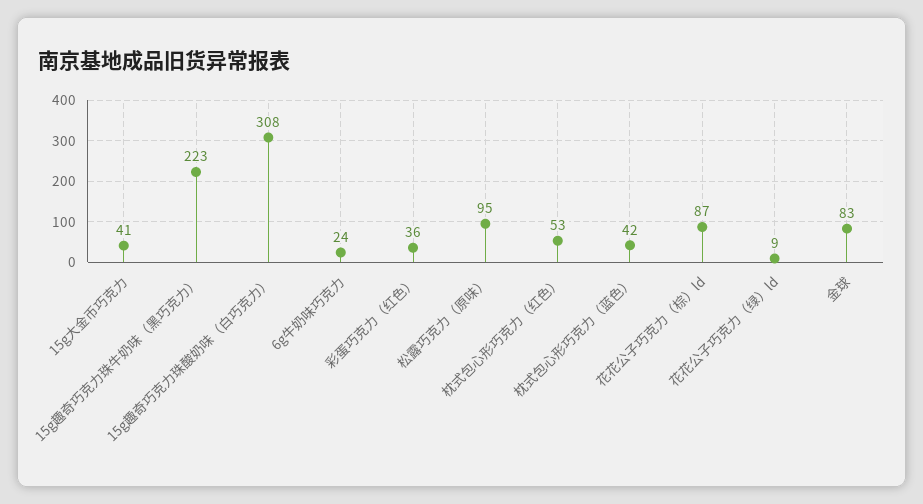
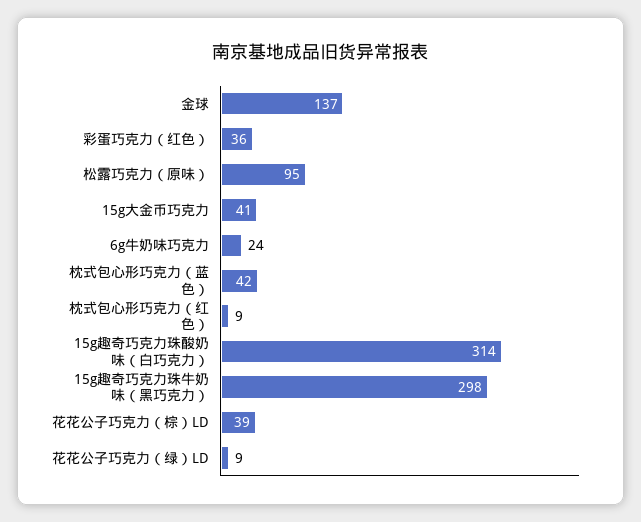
15g趣奇巧克力珠牛奶味（黑巧克力）: 223 -> 298
15g趣奇巧克力珠酸奶味（白巧克力）: 308 -> 314
枕式包心形巧克力（红色）: 53 -> 9
花花公子巧克力（棕）ld: 87 -> 39
金球: 83 -> 137

